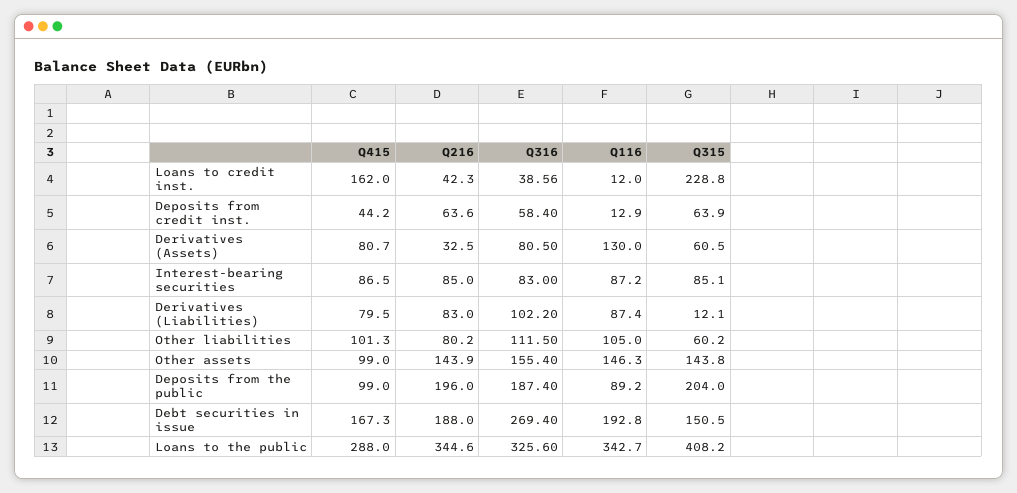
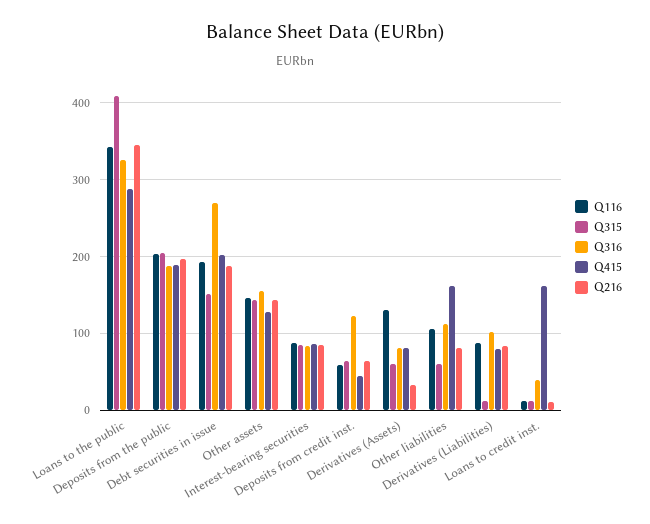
Q216, Loans to credit inst.: 42.3 -> 10
Q315, Loans to credit inst.: 228.8 -> 10
Q316, Deposits from credit inst.: 58.4 -> 120
Q116, Deposits from credit inst.: 12.9 -> 60
Q415, Other liabilities: 101.3 -> 160
Q415, Other assets: 99 -> 130
Q415, Deposits from the public: 99 -> 190
Q116, Deposits from the public: 89.2 -> 200
Q415, Debt securities in issue: 167.3 -> 200

